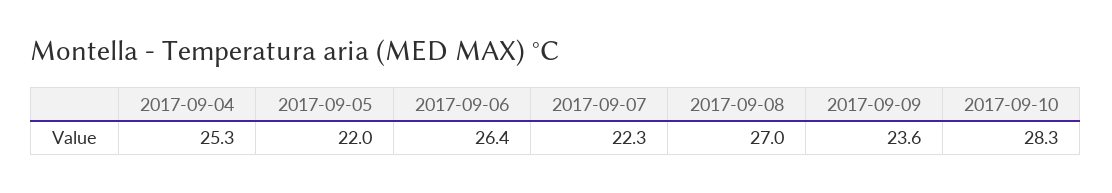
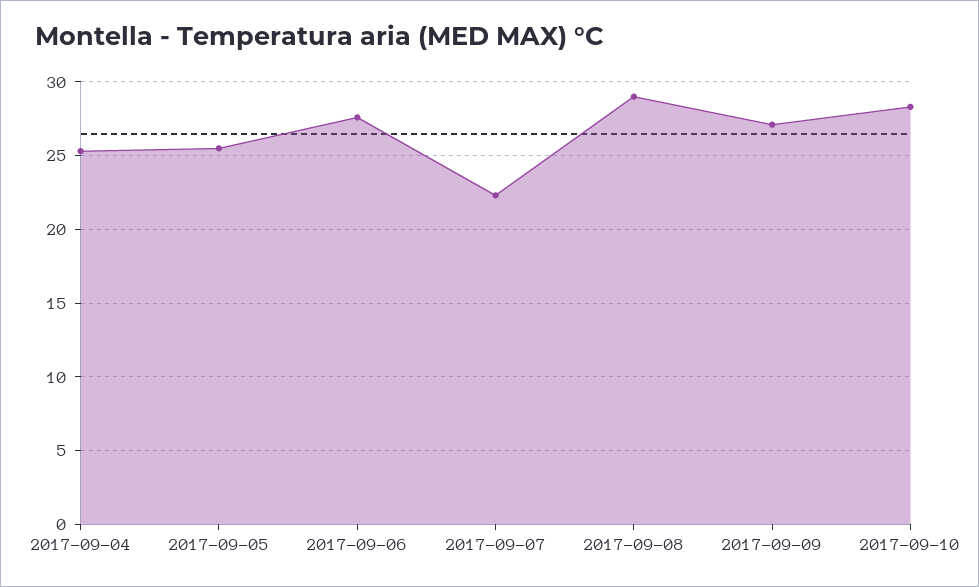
2017-09-05: 22 -> 25.5
2017-09-06: 26.4 -> 27.5
2017-09-08: 27 -> 29
2017-09-09: 23.6 -> 27

